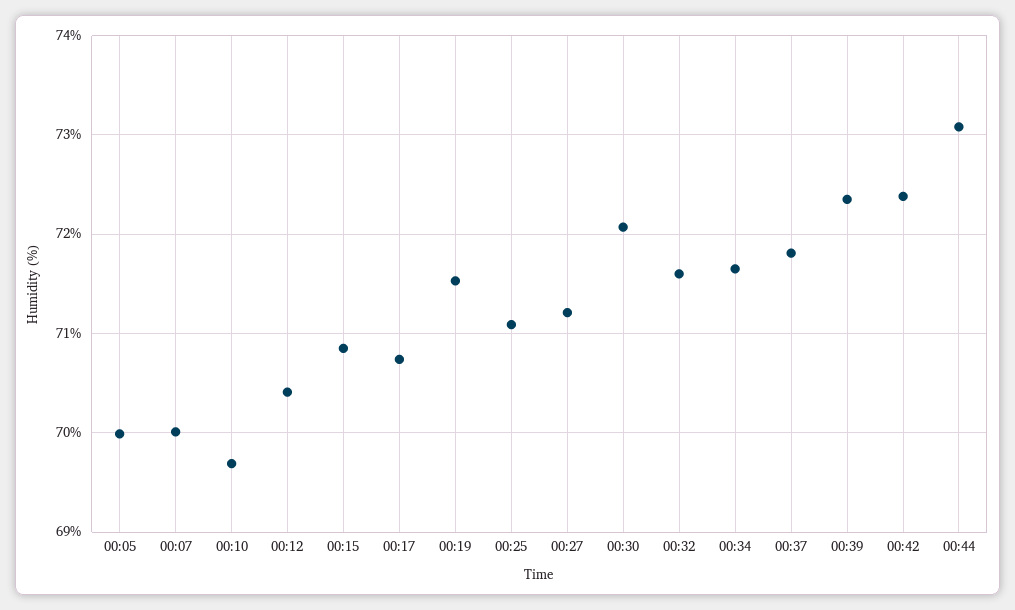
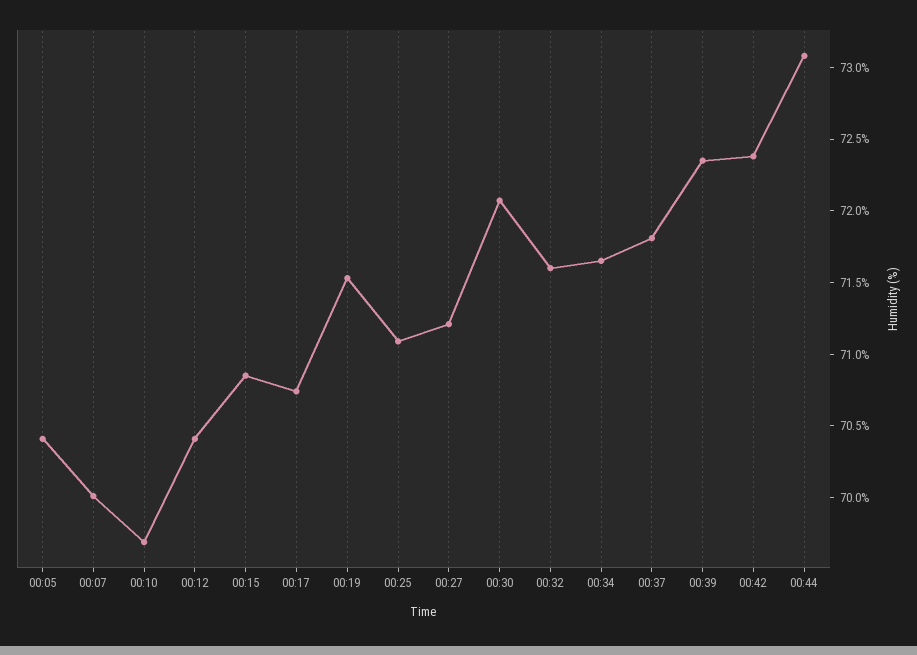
00:05: 70 -> 70.4

